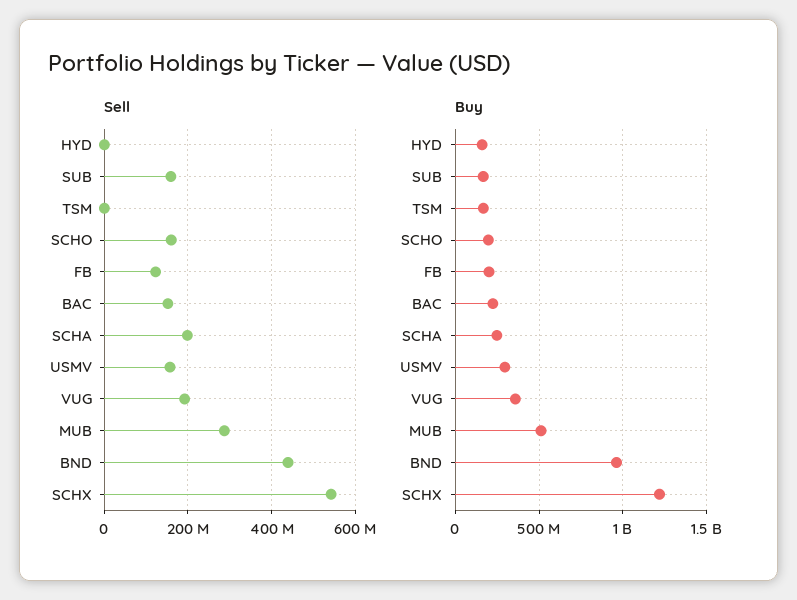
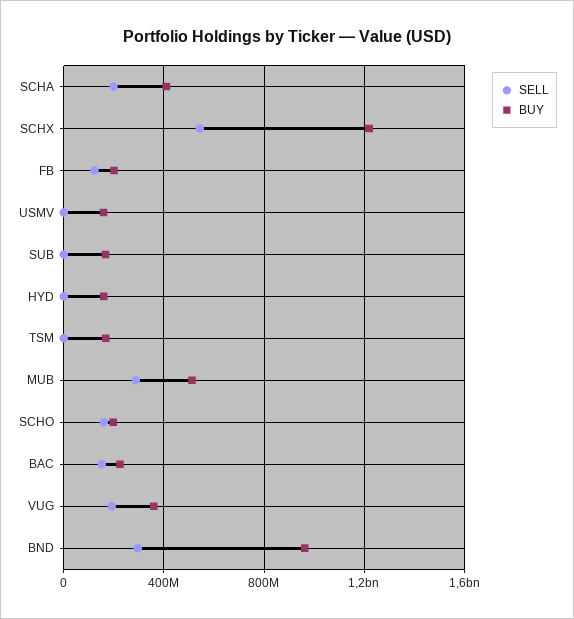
Sell, SUB: 160000000 -> 0
Sell, USMV: 160000000 -> 0
Sell, BND: 440000000 -> 300000000
Buy, SCHA: 250000000 -> 400000000
Buy, USMV: 300000000 -> 150000000

